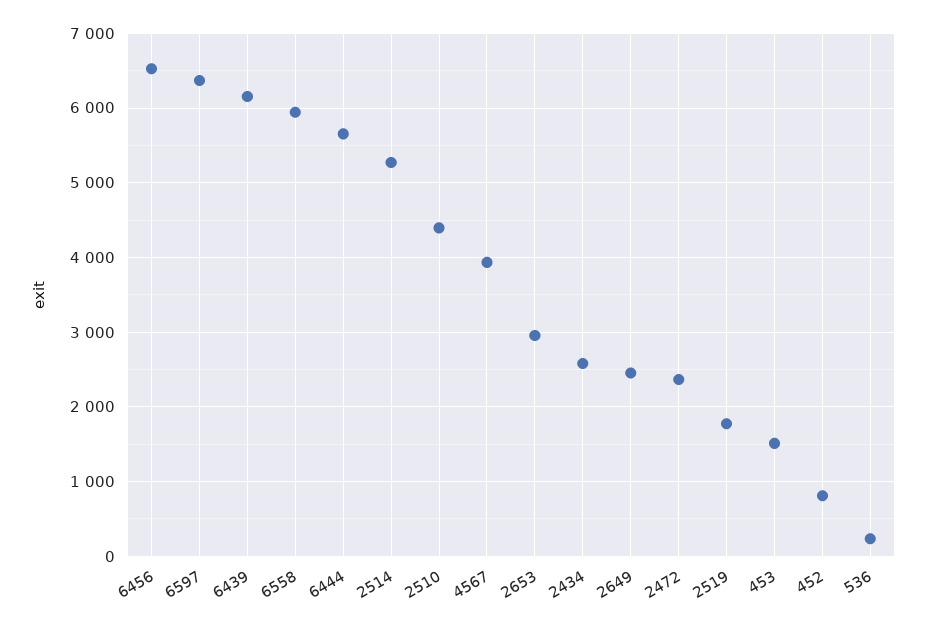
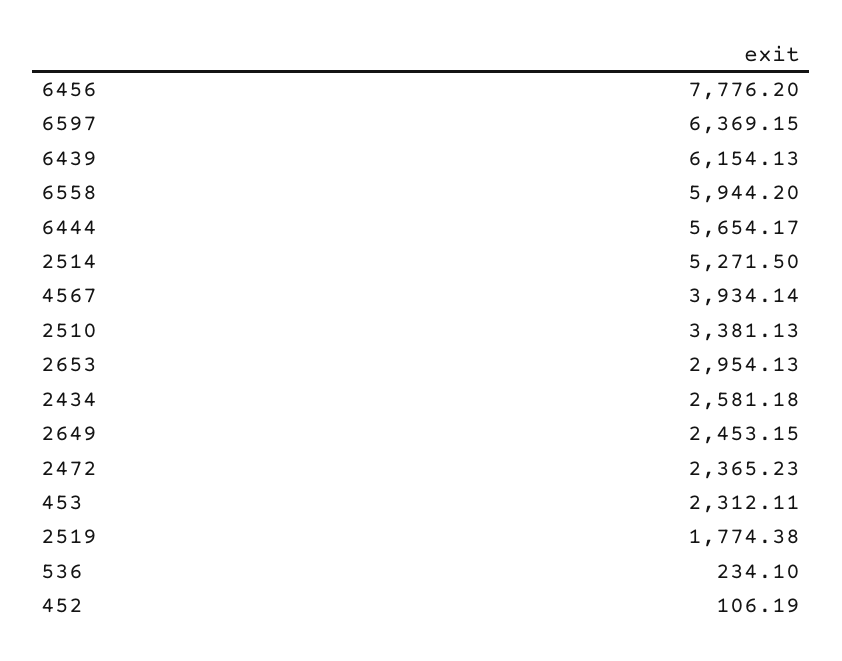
6456: 6500 -> 7776.2
2510: 4400 -> 3381.13
453: 1500 -> 2312.11
452: 800 -> 106.19

